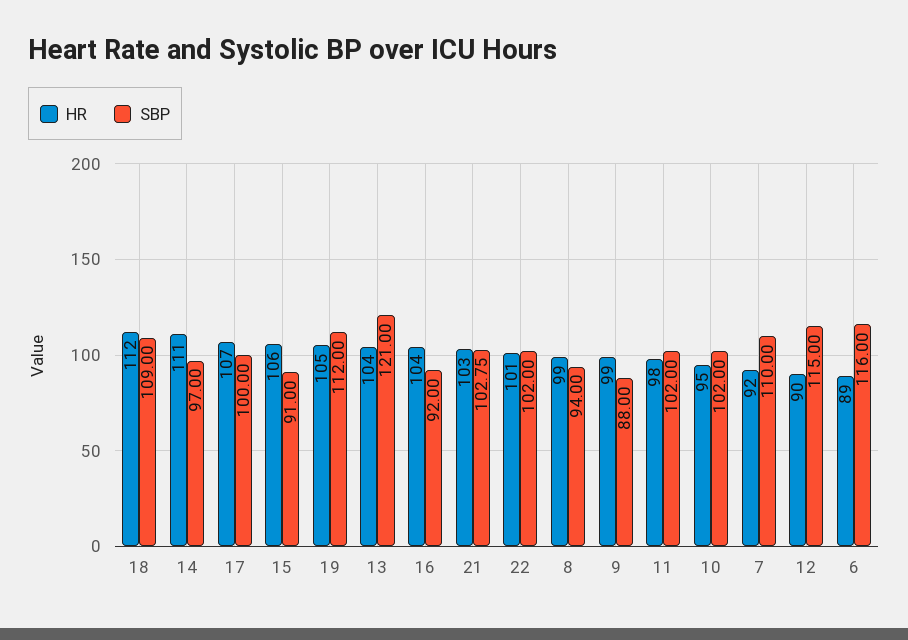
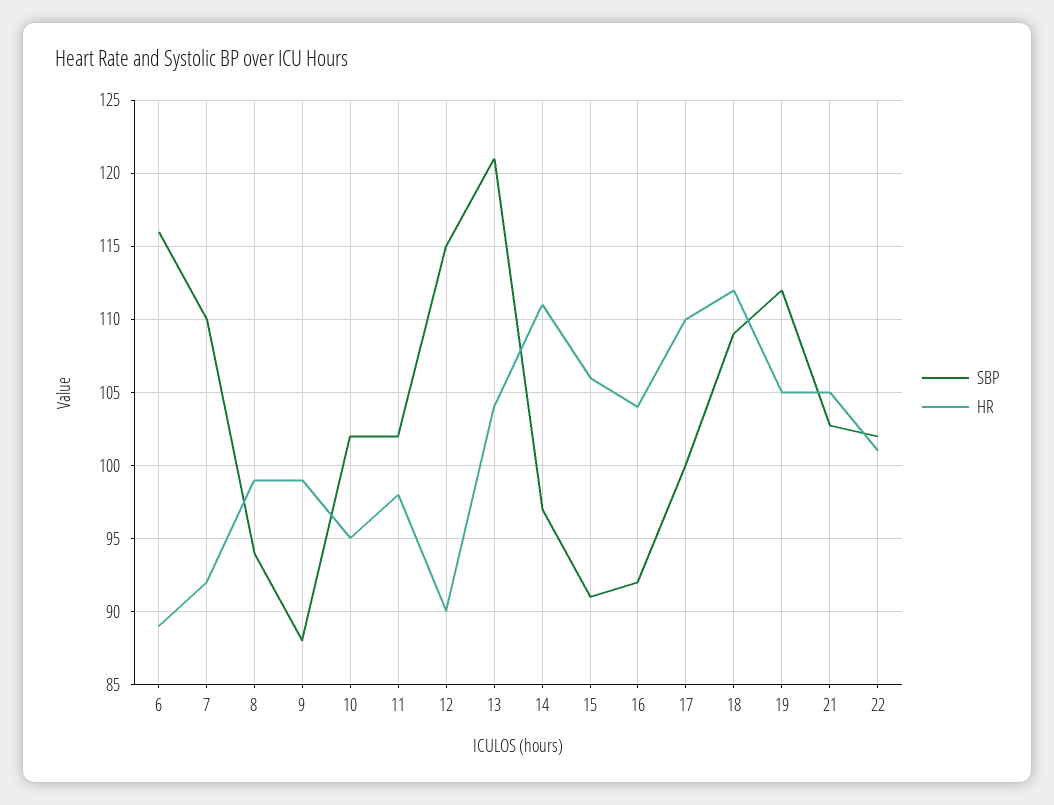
HR, 17: 107 -> 110
HR, 21: 103 -> 105

